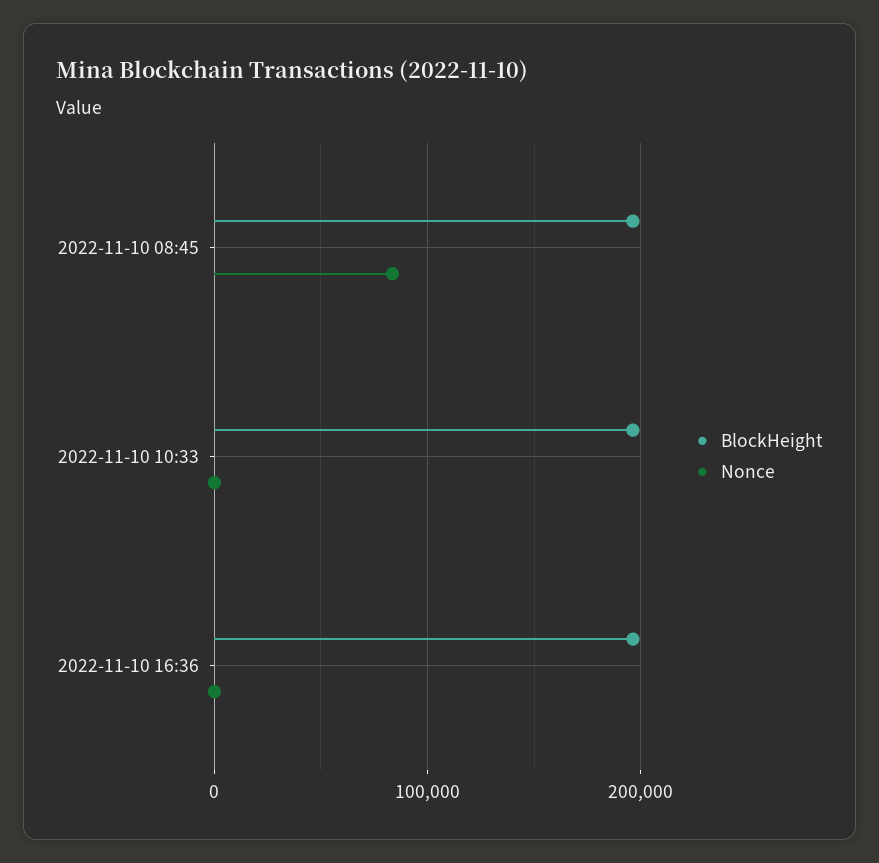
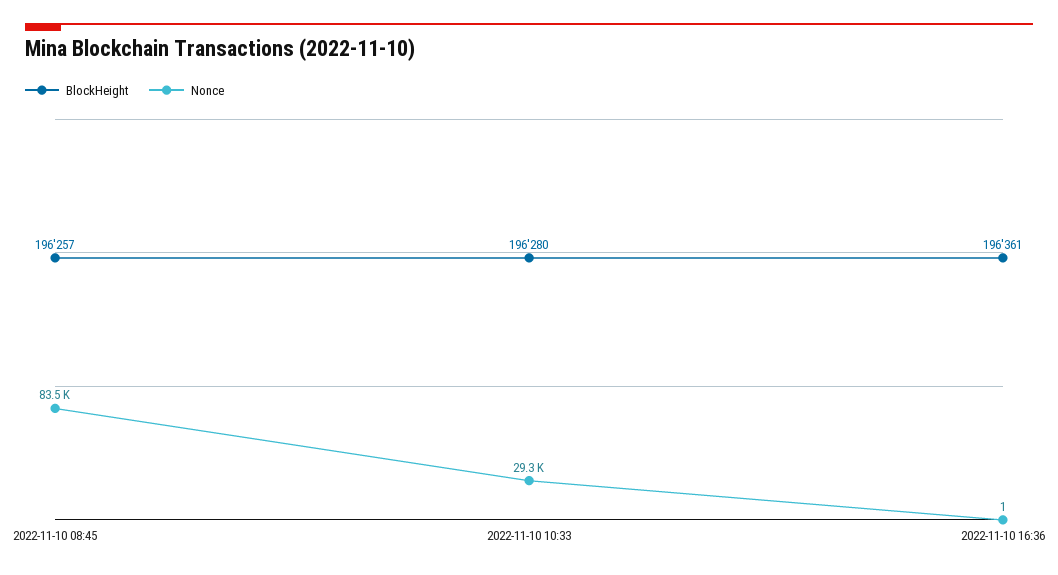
Nonce, 2022-11-10 10:33: 0 -> 29300

